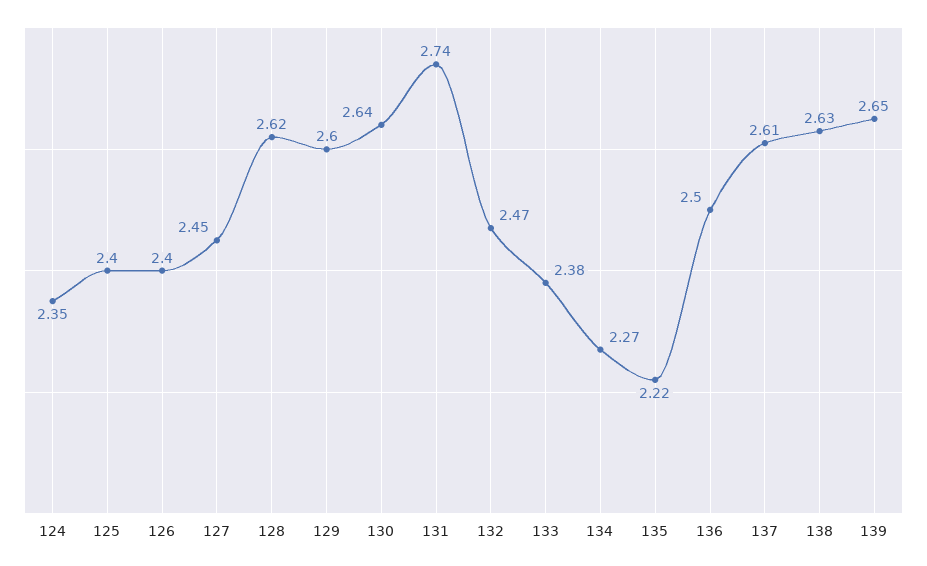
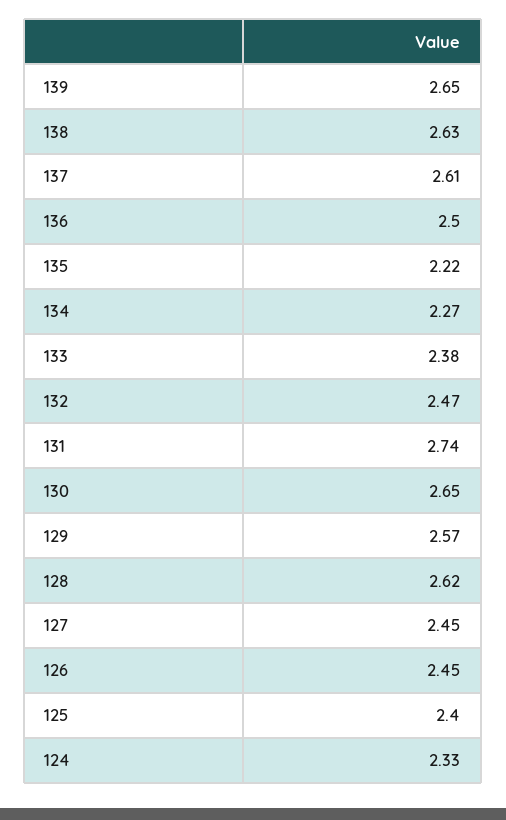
124: 2.35 -> 2.33
126: 2.4 -> 2.45
129: 2.6 -> 2.57
130: 2.64 -> 2.65

